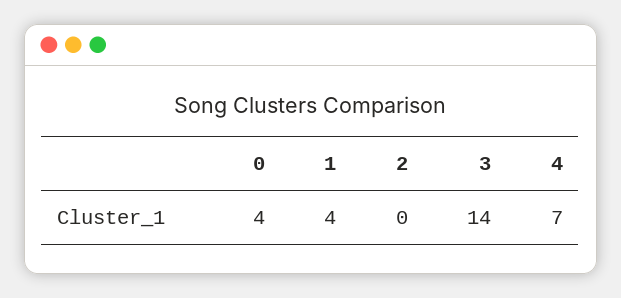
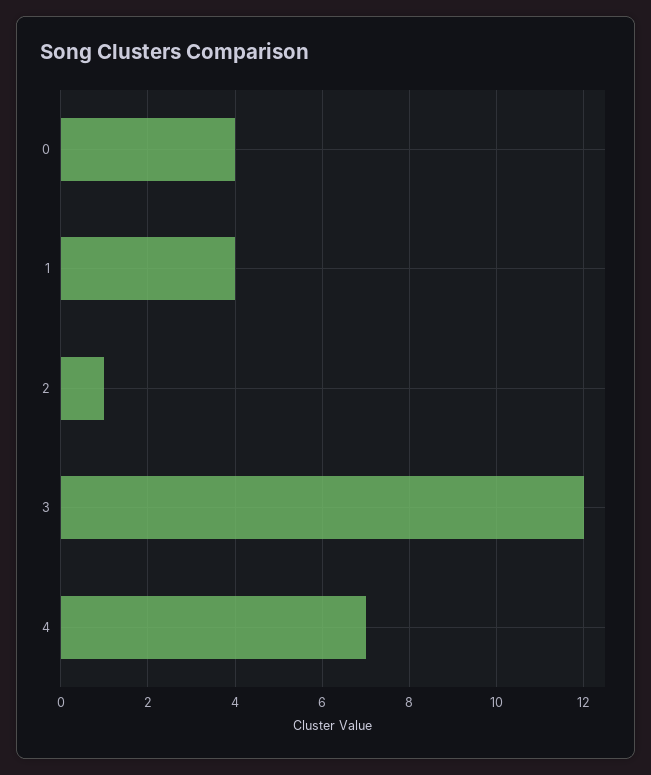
2: 0 -> 1
3: 14 -> 12

